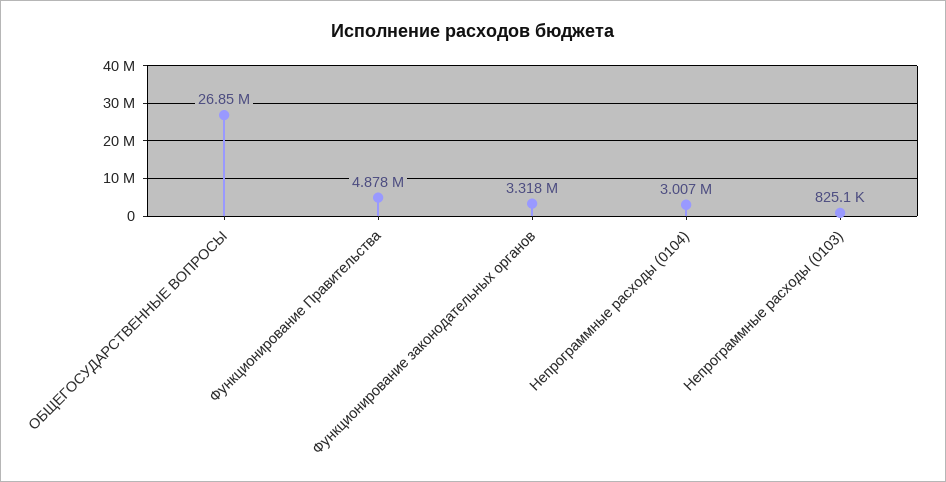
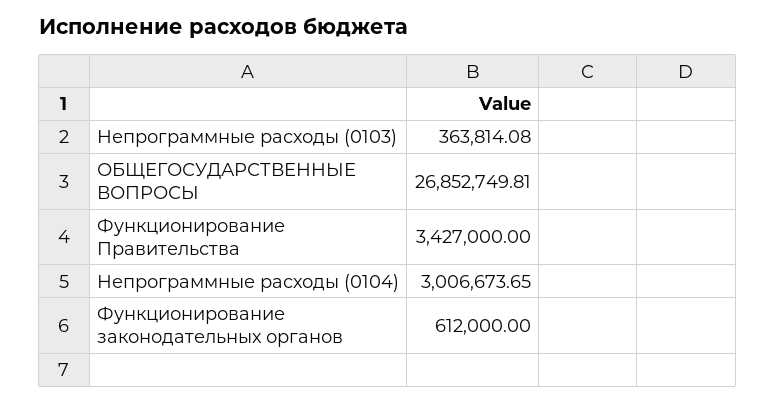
Функционирование Правительства: 4878000 -> 3427000
Функционирование законодательных органов: 3318000 -> 612000
Непрограммные расходы (0103): 825100 -> 363814.08

